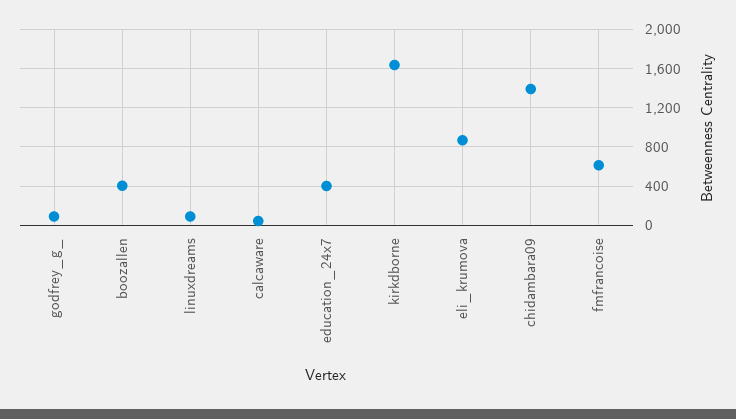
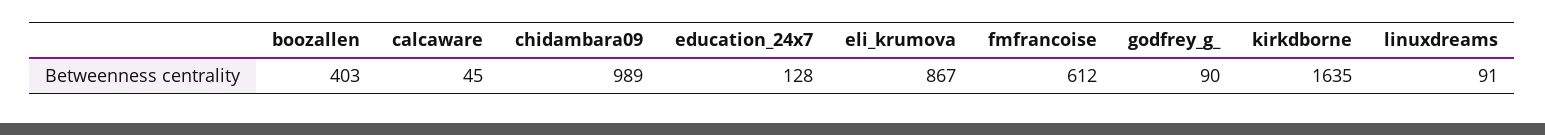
education_24x7: 400 -> 128
chidambara09: 1400 -> 989

